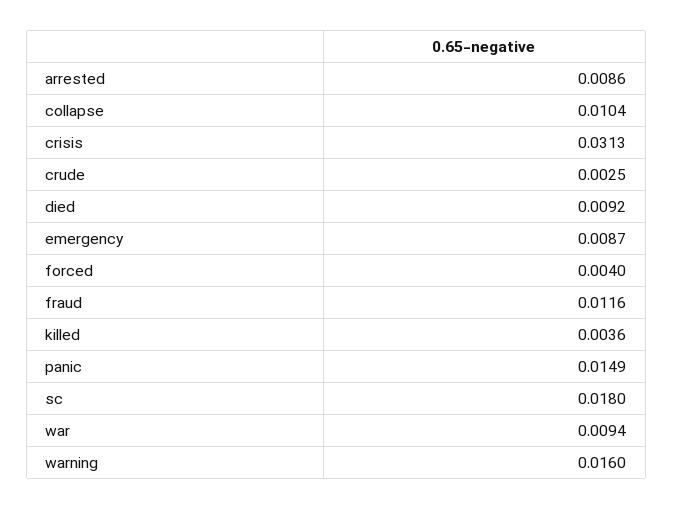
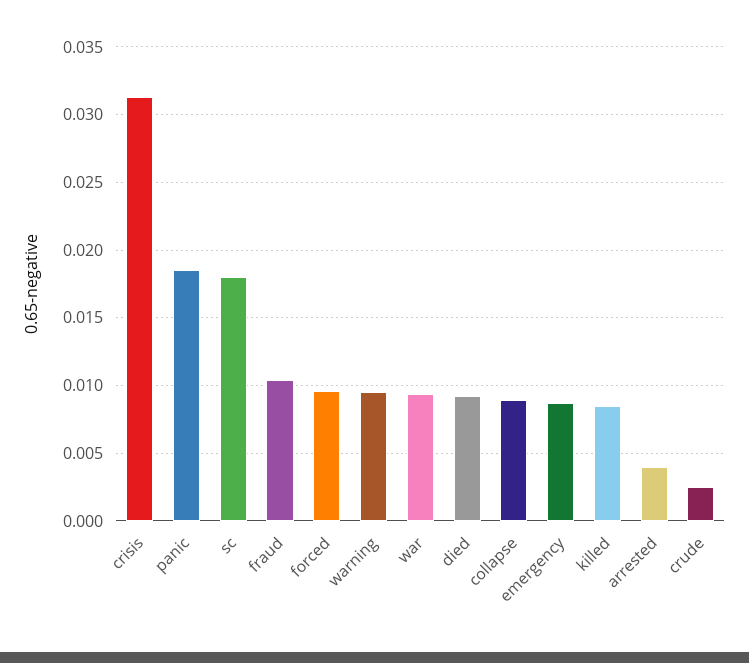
arrested: 0.0086 -> 0.004
collapse: 0.0104 -> 0.009
forced: 0.004 -> 0.0095
fraud: 0.0116 -> 0.0105
killed: 0.0036 -> 0.0085
panic: 0.0149 -> 0.0185
warning: 0.016 -> 0.0095

